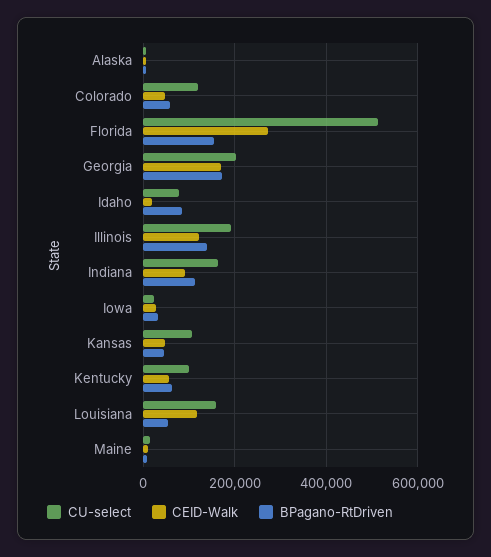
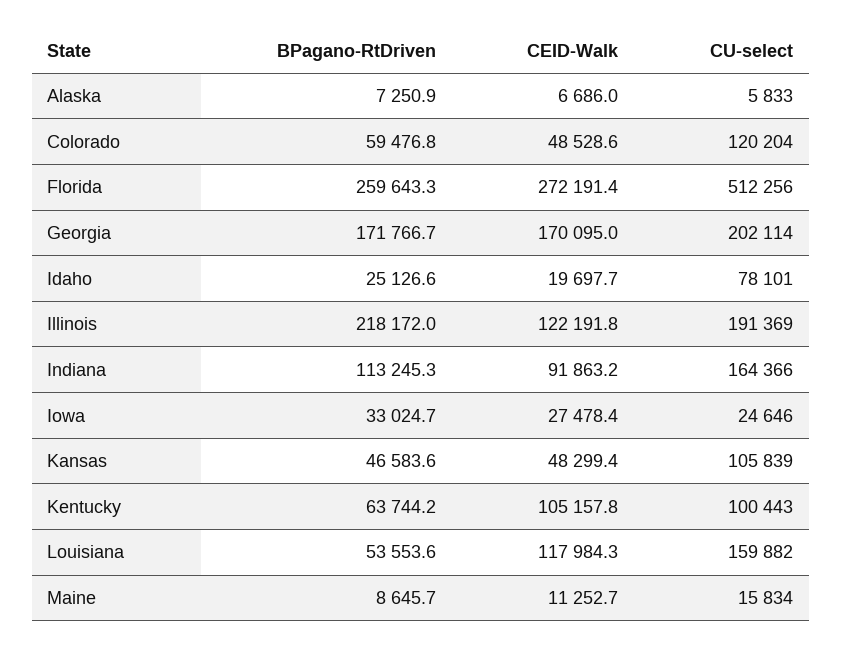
BPagano-RtDriven, Florida: 160000 -> 259643.3
BPagano-RtDriven, Idaho: 80000 -> 25126.6
BPagano-RtDriven, Illinois: 140000 -> 218172
CEID-Walk, Kentucky: 60000 -> 105157.8

